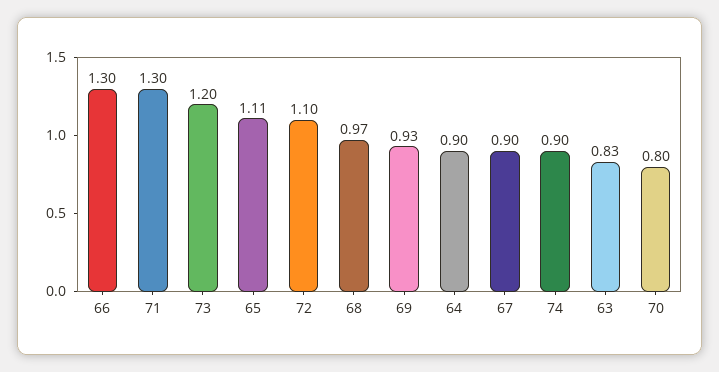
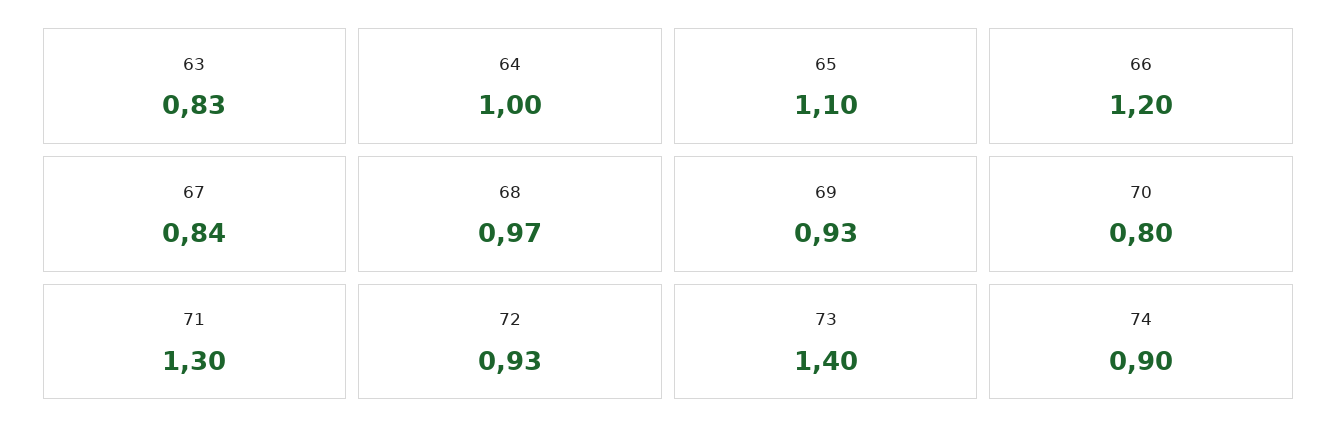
66: 1.3 -> 1.2
73: 1.2 -> 1.4
65: 1.11 -> 1.1
72: 1.1 -> 0.93
64: 0.9 -> 1
67: 0.9 -> 0.84

